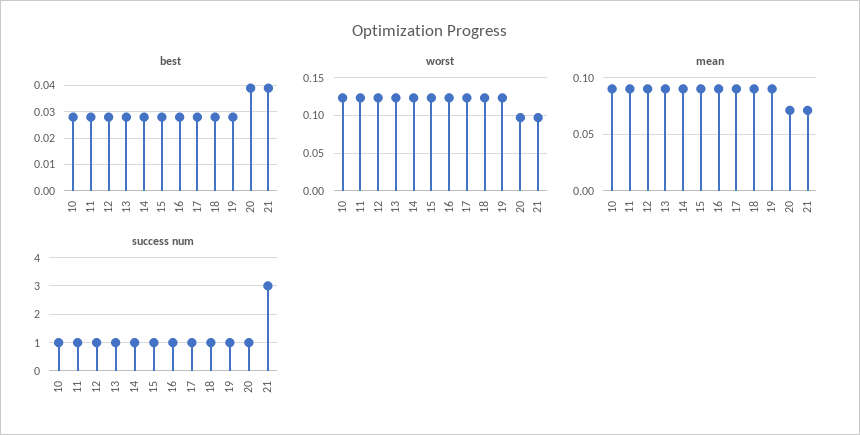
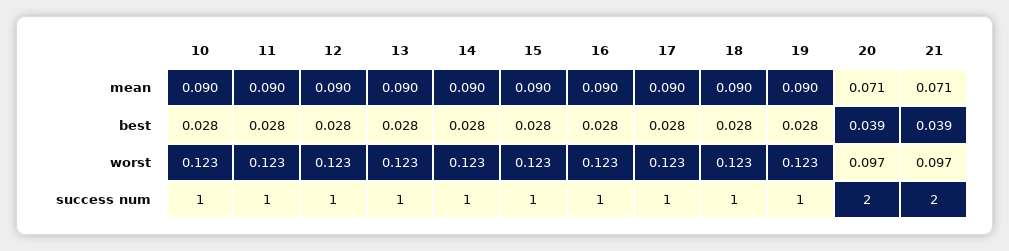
success num, 20: 1 -> 2
success num, 21: 3 -> 2

